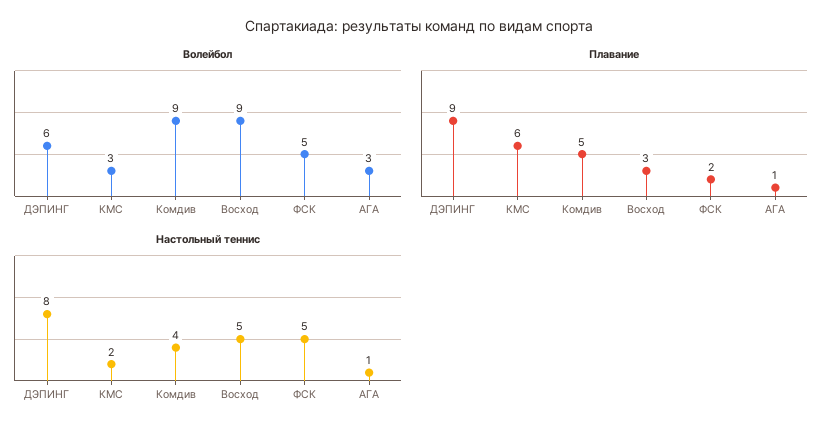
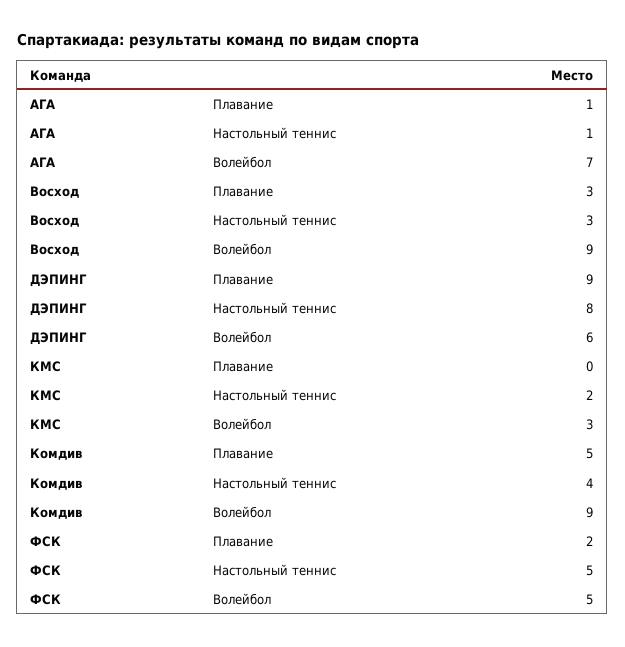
Волейбол, АГА: 3 -> 7
Плавание, КМС: 6 -> 0
Настольный теннис, Восход: 5 -> 3

